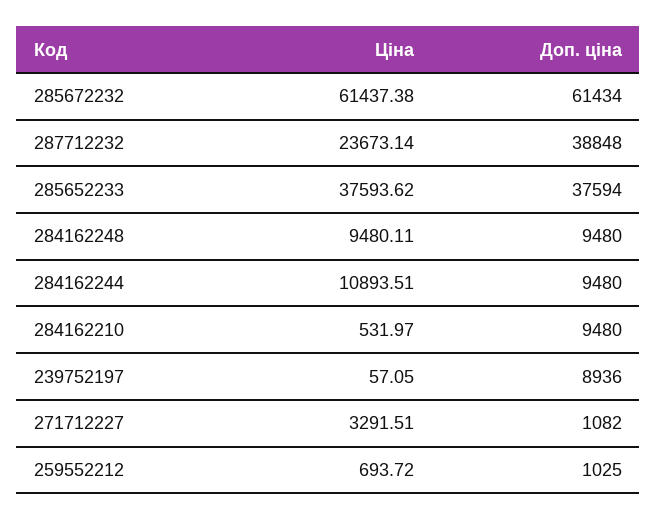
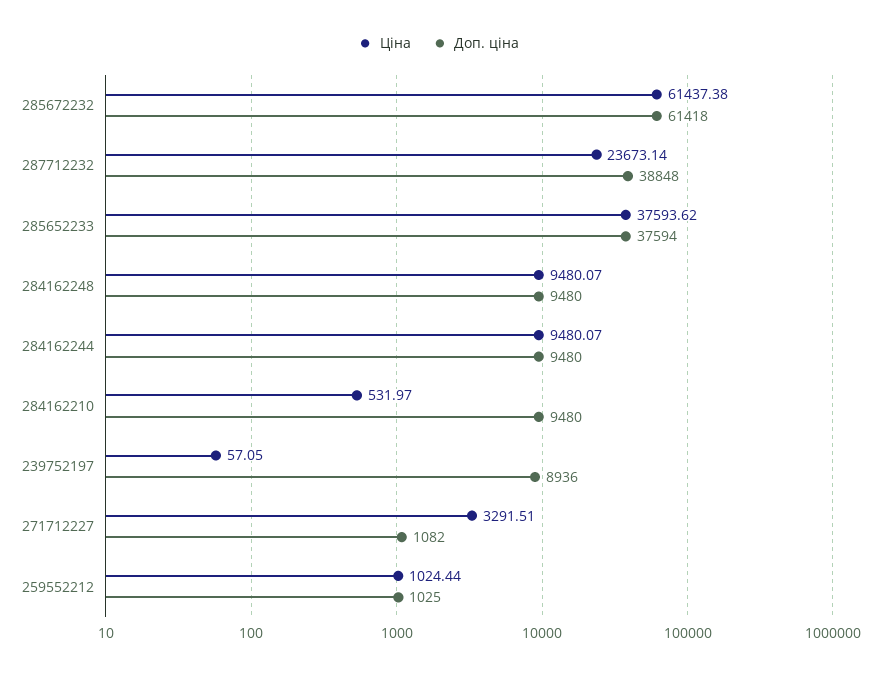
Доп. ціна, 285672232: 61434 -> 61418
Ціна, 284162248: 9480.11 -> 9480.07
Ціна, 284162244: 10893.51 -> 9480.07
Ціна, 259552212: 693.72 -> 1024.44

